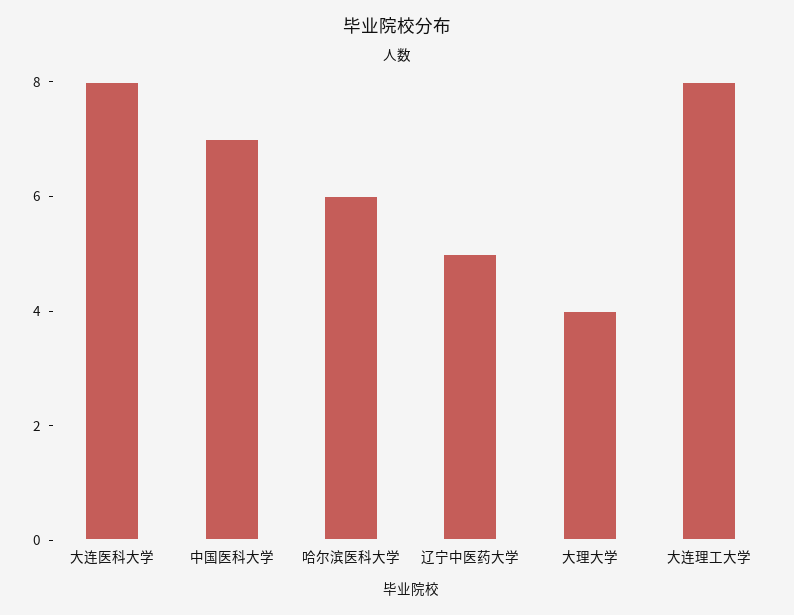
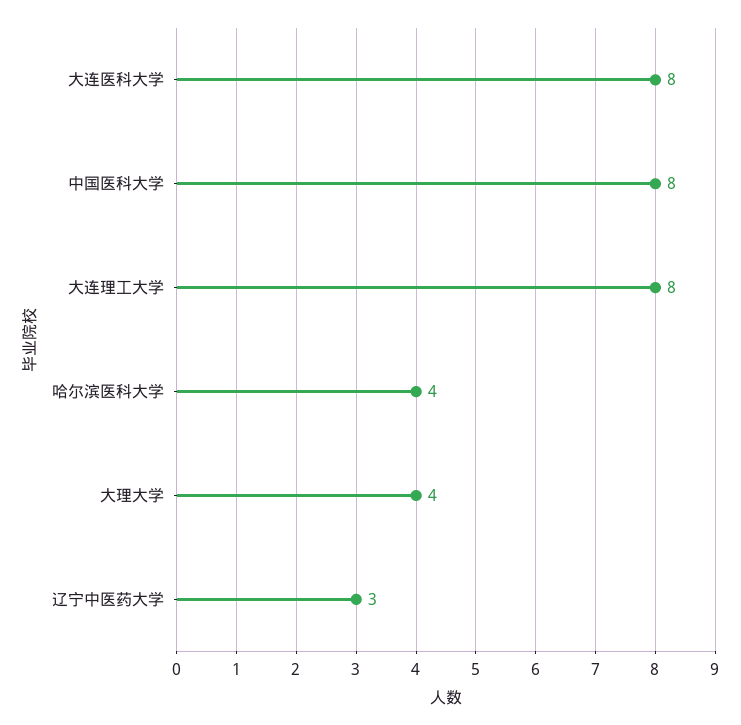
中国医科大学: 7 -> 8
哈尔滨医科大学: 6 -> 4
辽宁中医药大学: 5 -> 3

